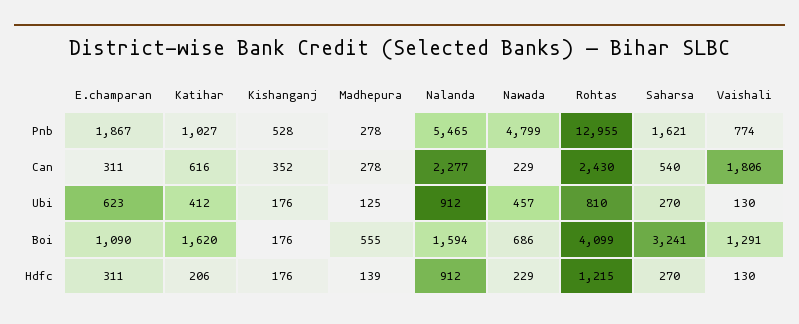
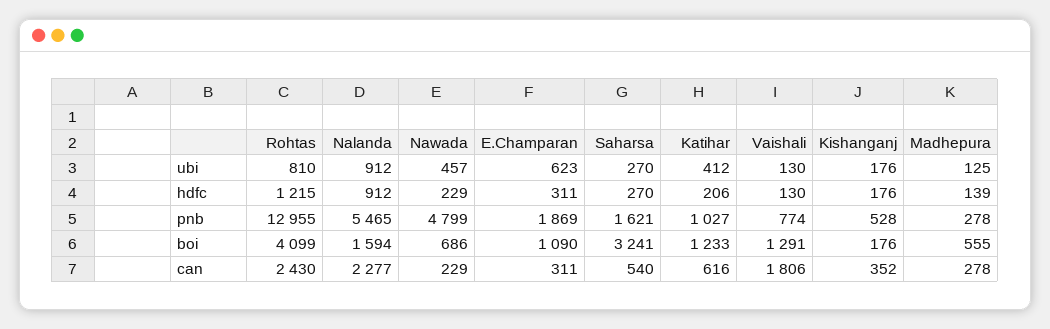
E.champaran, Pnb: 1867 -> 1869
Katihar, Boi: 1620 -> 1233

